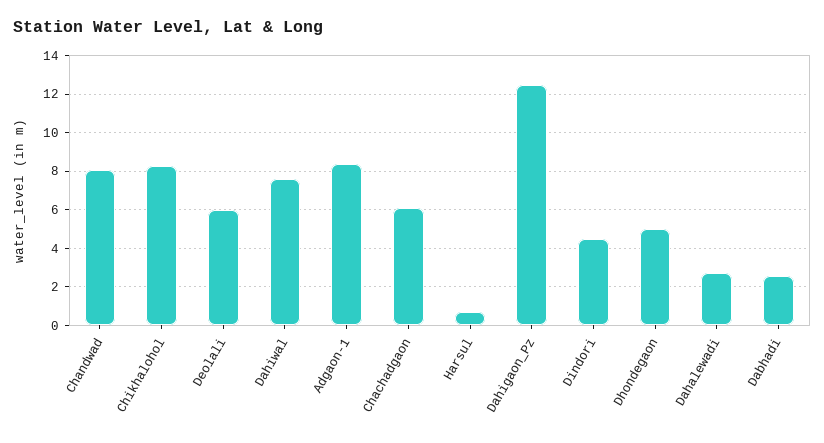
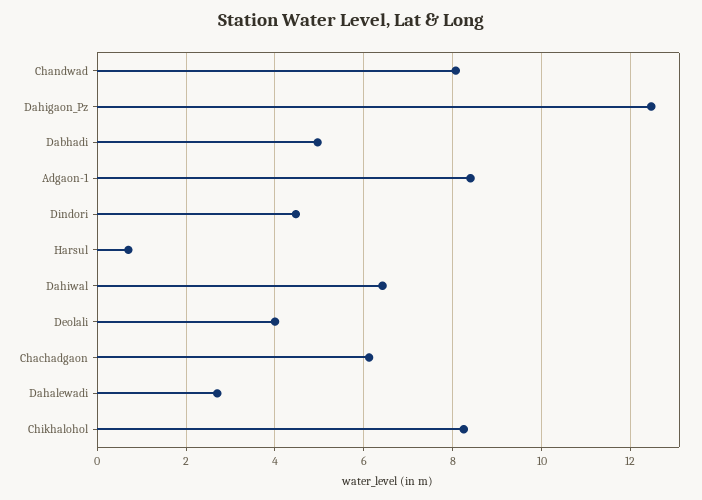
Deolali: 6 -> 4
Dahiwal: 7.5 -> 6.4
Dhondegaon: 5 -> none
Dabhadi: 2.5 -> 5

